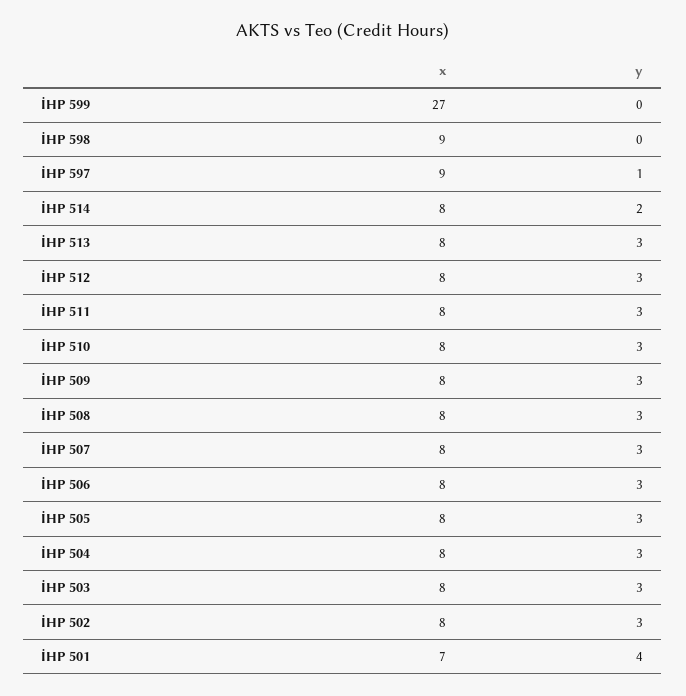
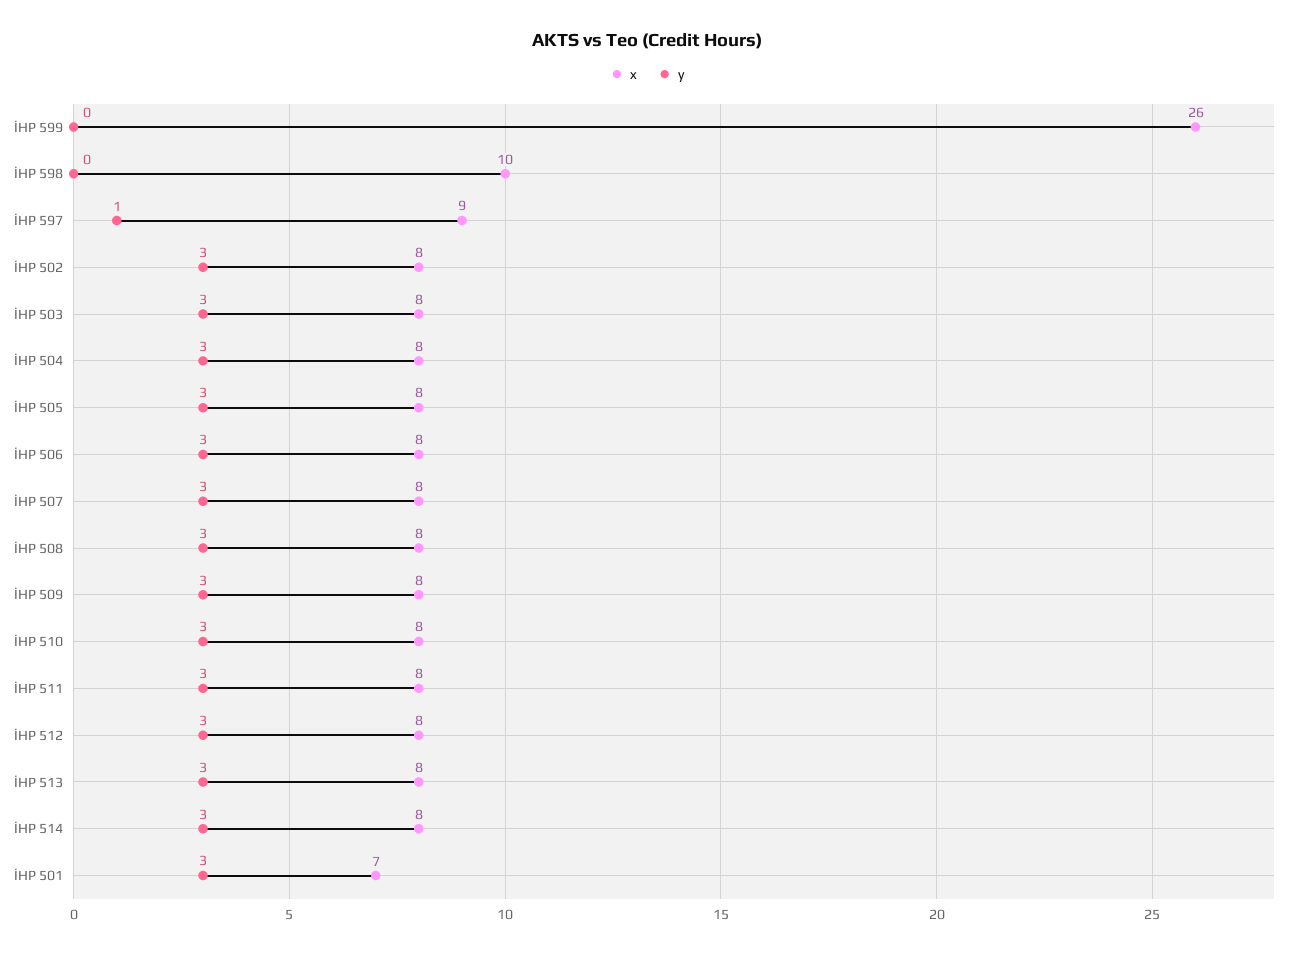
x, İHP 599: 27 -> 26
x, İHP 598: 9 -> 10
y, İHP 514: 2 -> 3
y, İHP 501: 4 -> 3

